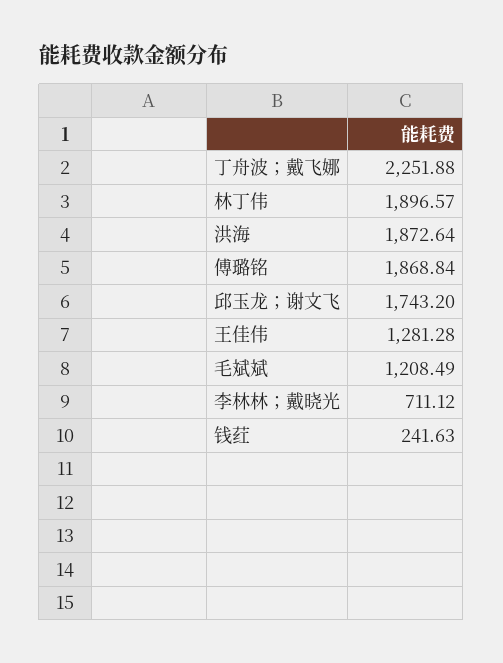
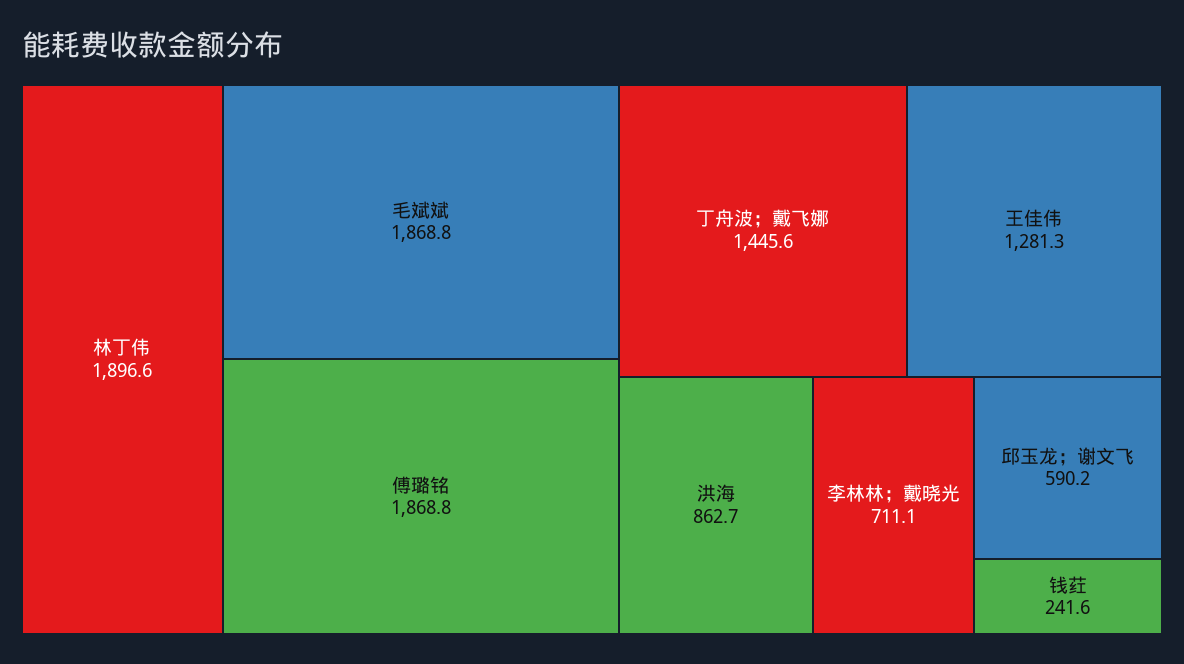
丁舟波；戴飞娜: 2251.88 -> 1445.6
洪海: 1872.64 -> 862.7
邱玉龙；谢文飞: 1743.2 -> 590.2
毛斌斌: 1208.49 -> 1868.8

